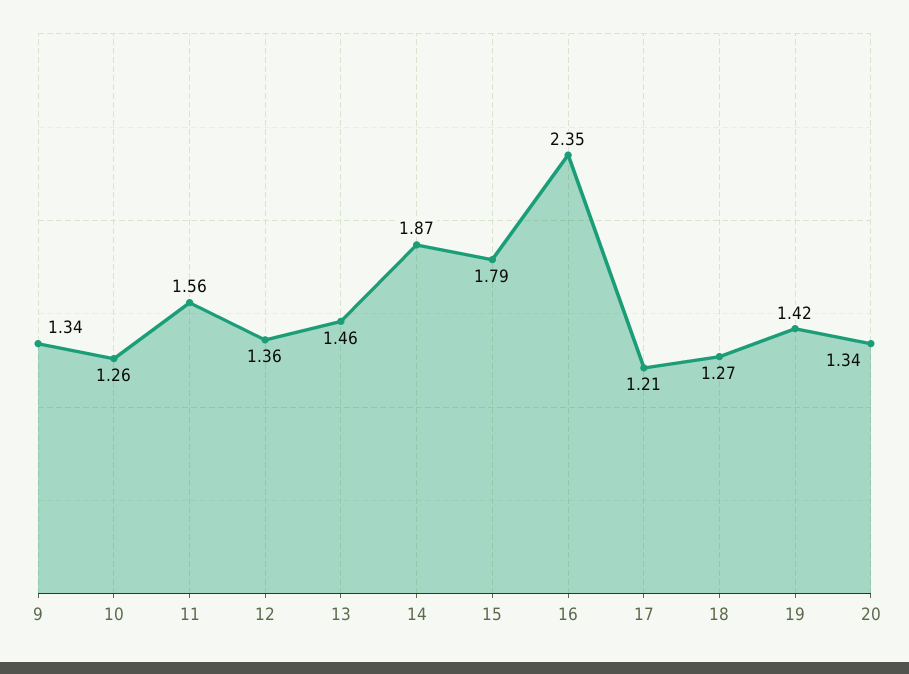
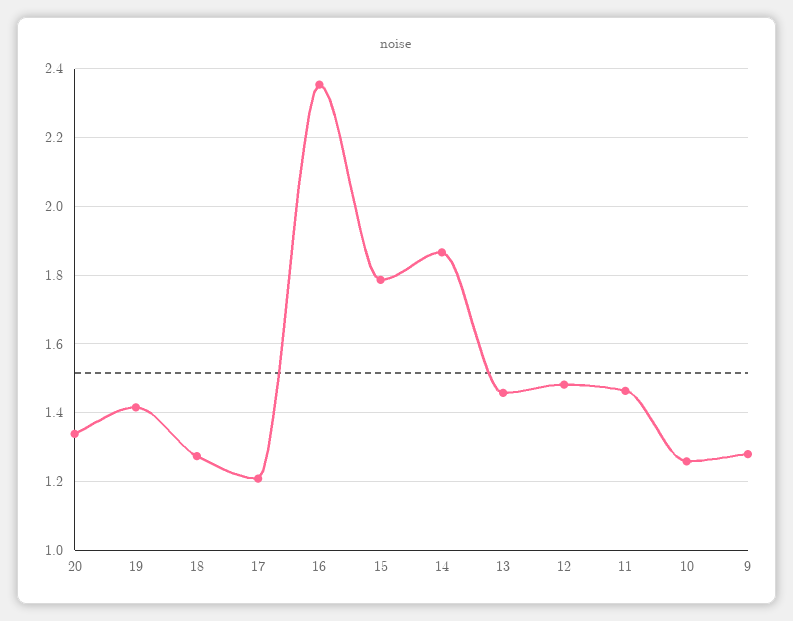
9: 1.34 -> 1.28
11: 1.56 -> 1.46
12: 1.36 -> 1.48

